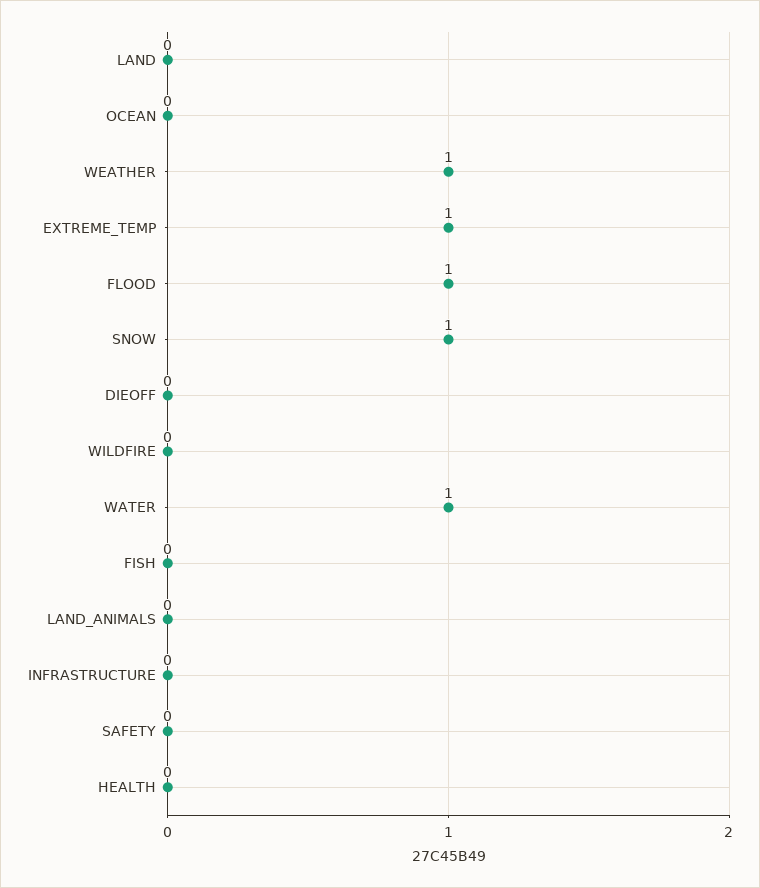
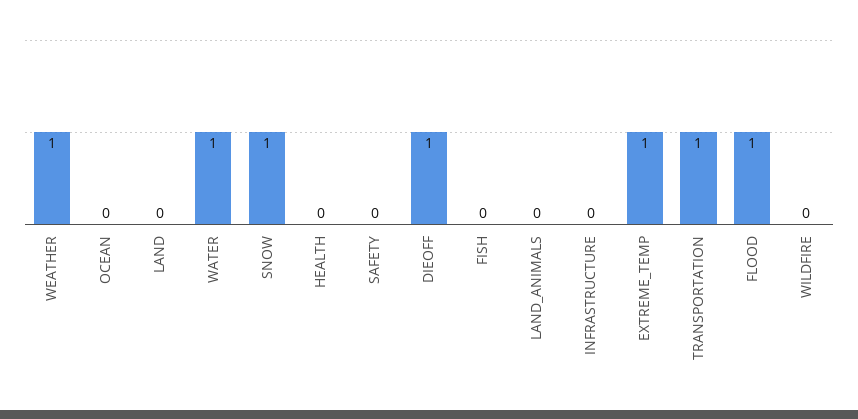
DIEOFF: 0 -> 1
TRANSPORTATION: none -> 1

